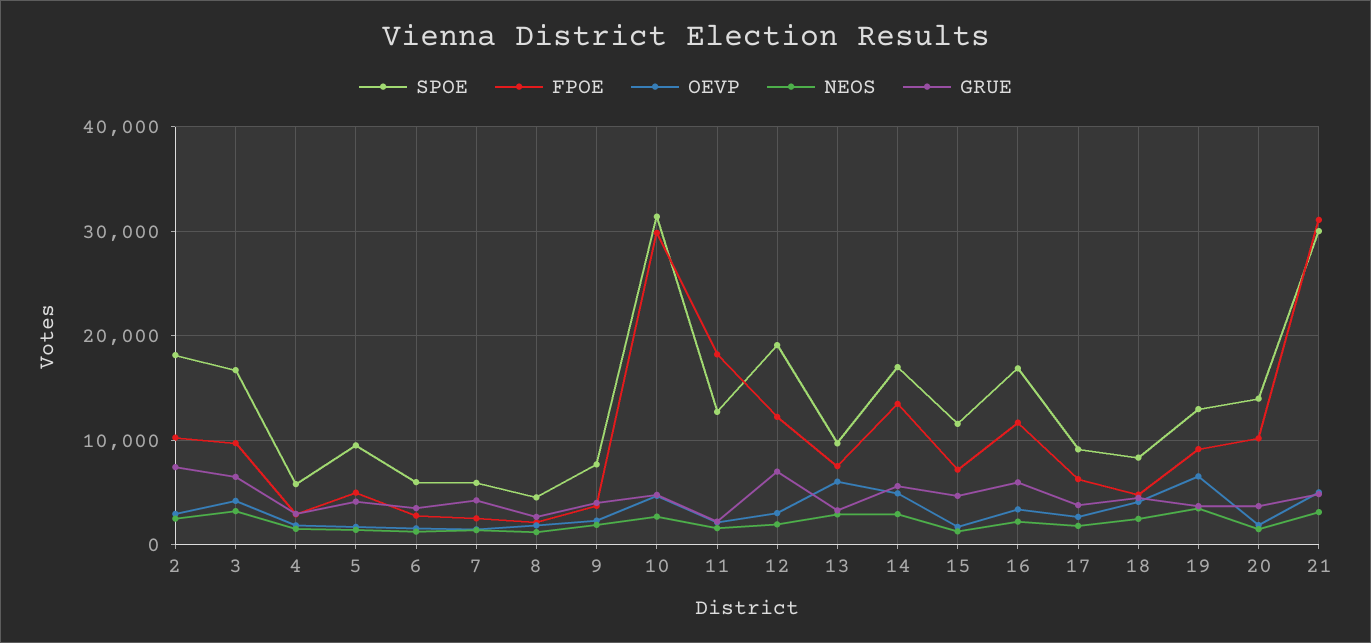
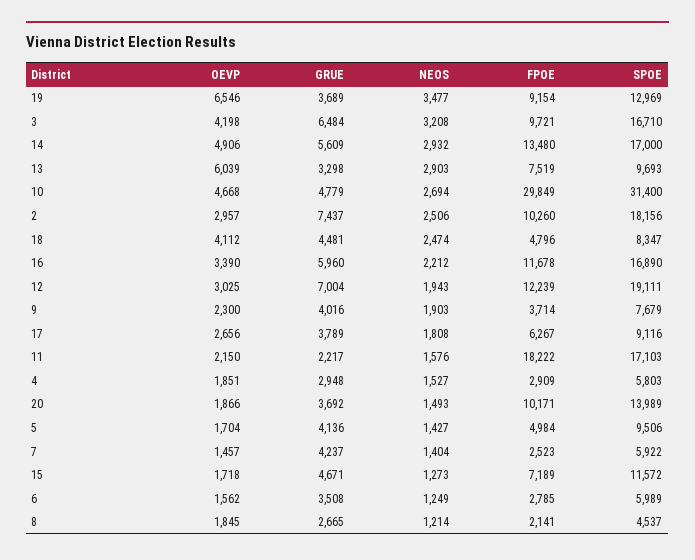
SPOE, 11: 13000 -> 17103
SPOE, 21: 30000 -> none
FPOE, 21: 31000 -> none
OEVP, 21: 5000 -> none
NEOS, 21: 3000 -> none
GRUE, 21: 5000 -> none

